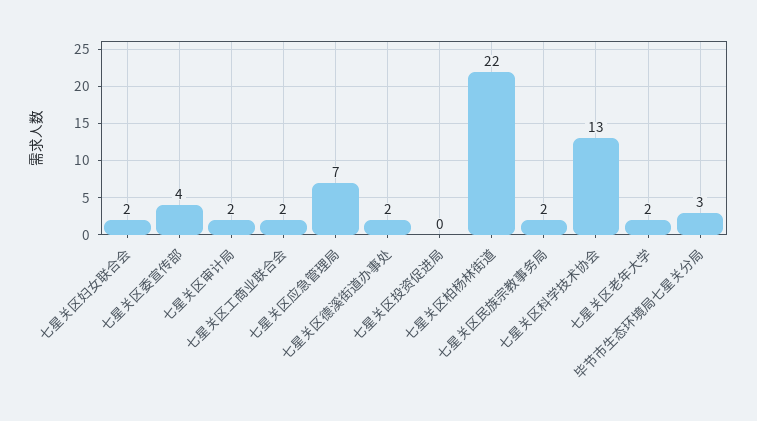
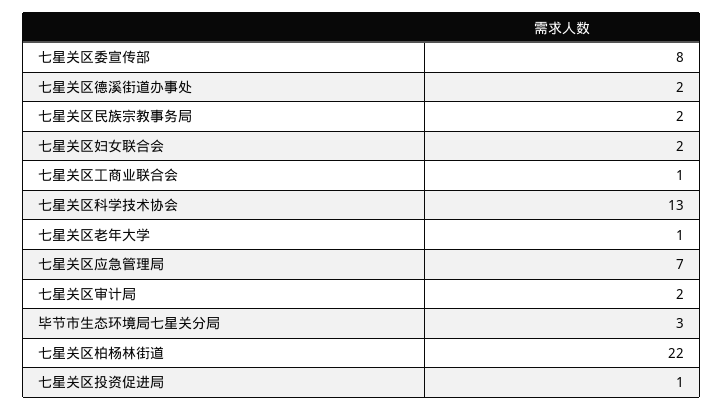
七星关区委宣传部: 4 -> 8
七星关区工商业联合会: 2 -> 1
七星关区投资促进局: 0 -> 1
七星关区老年大学: 2 -> 1

